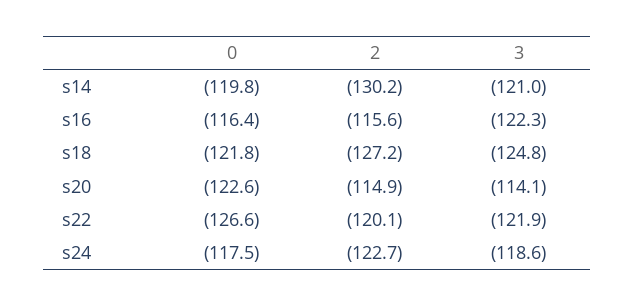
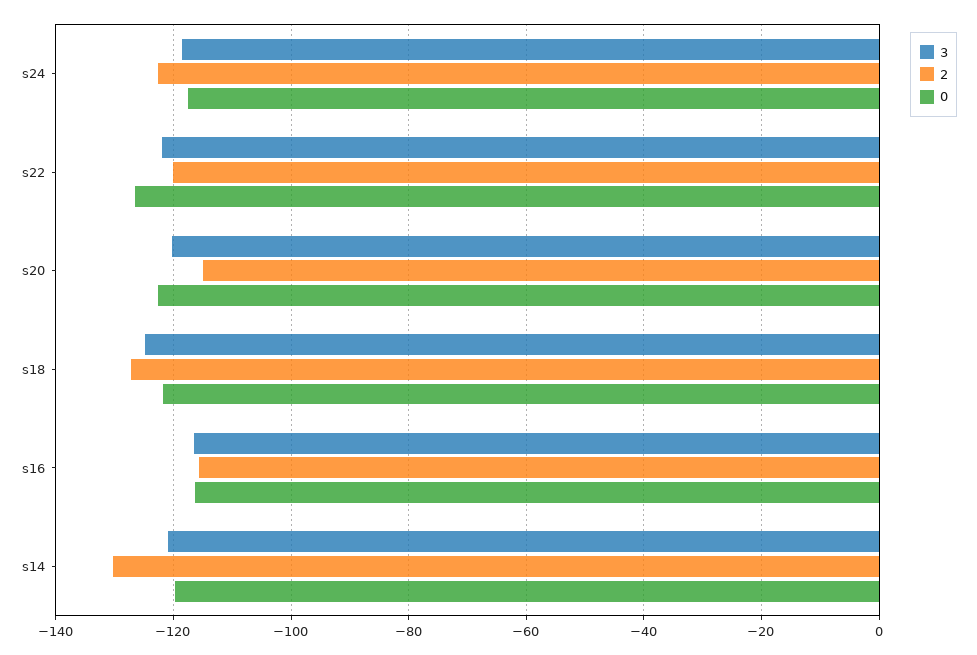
3, s16: -122.3 -> -116
3, s20: -114.1 -> -120

